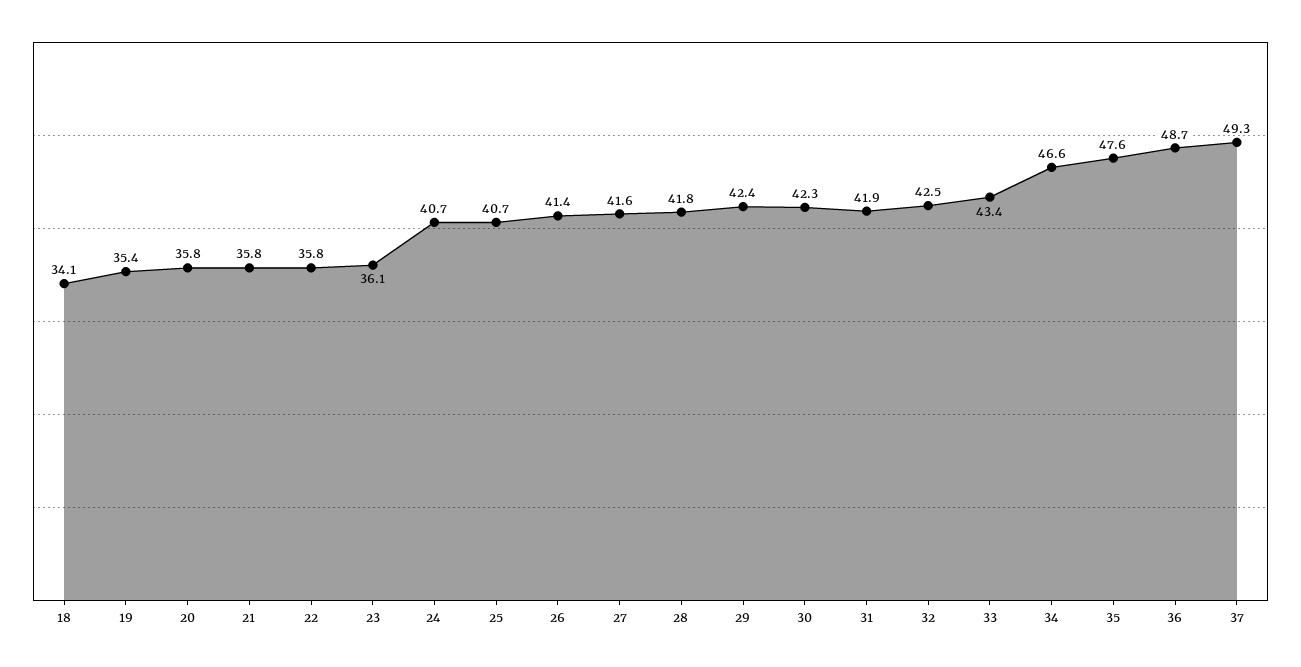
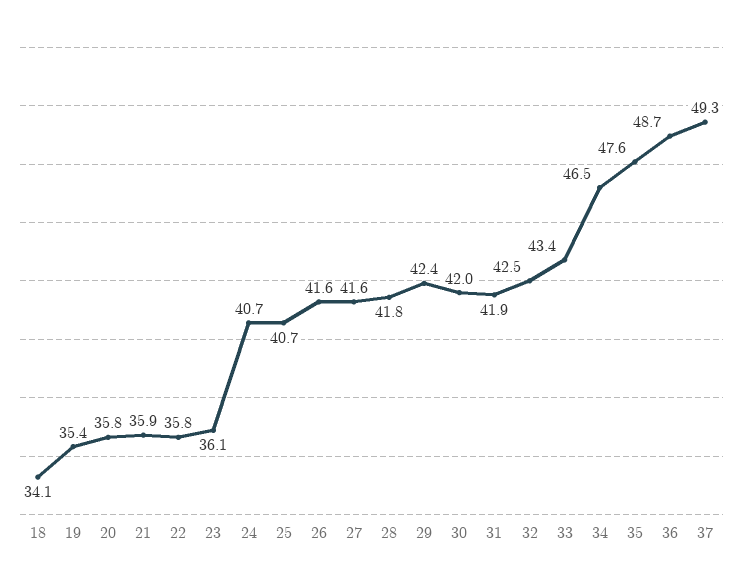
21: 35.8 -> 35.9
26: 41.4 -> 41.6
30: 42.3 -> 42
34: 46.6 -> 46.5

